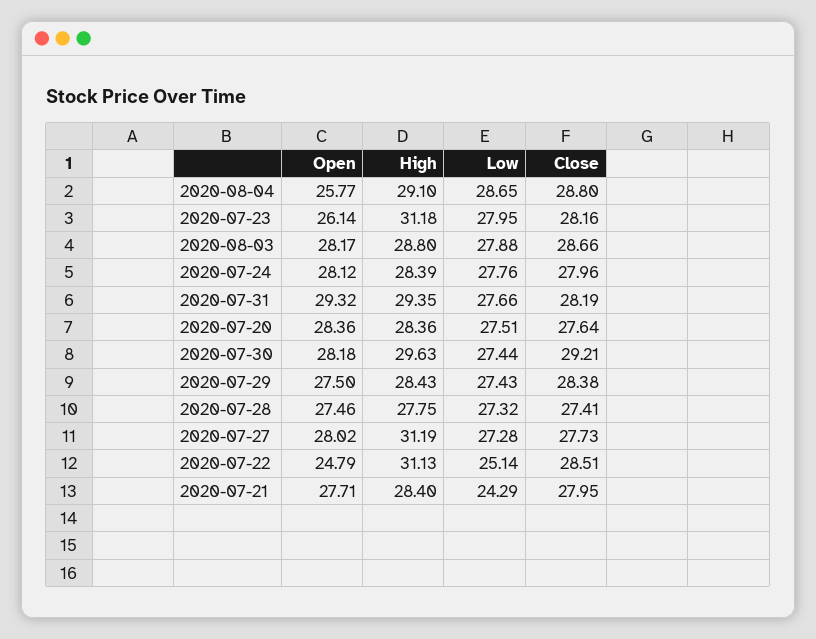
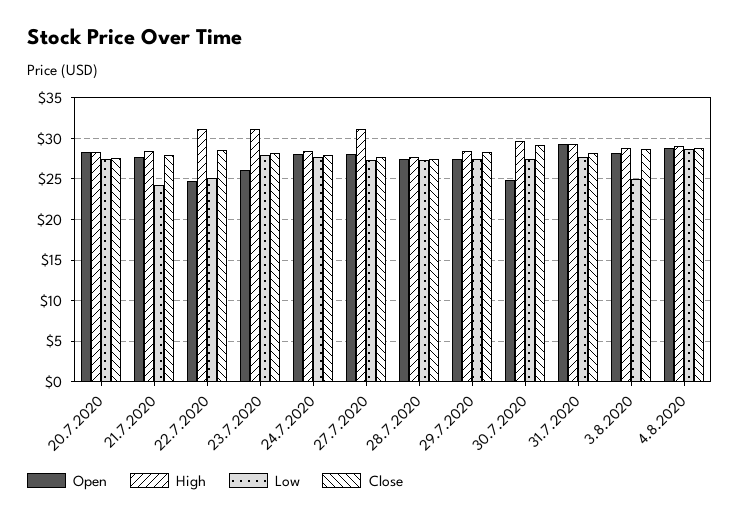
Open, 2020-08-04: 25.77 -> 29
Low, 2020-08-03: 27.88 -> 25
Open, 2020-07-30: 28.18 -> 25

